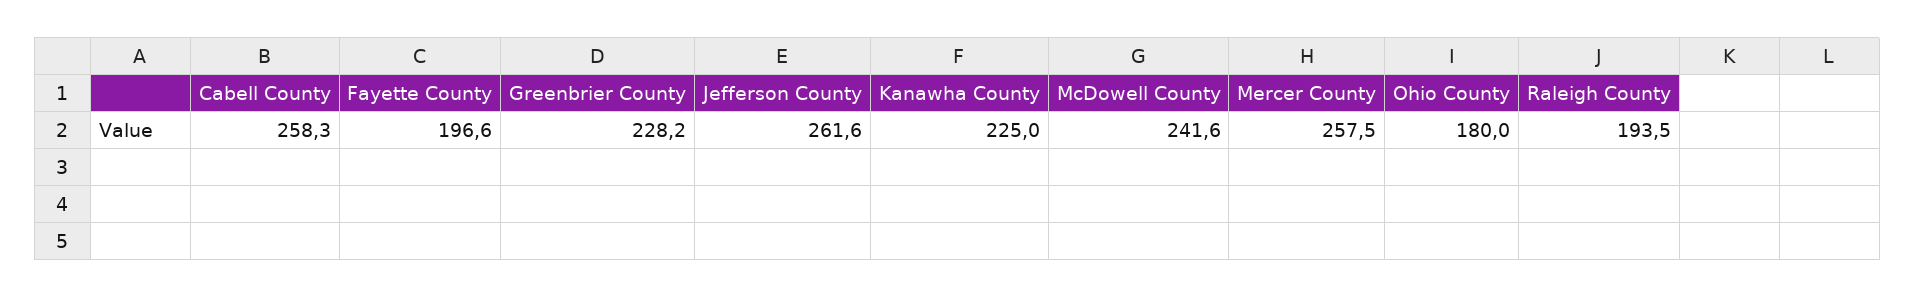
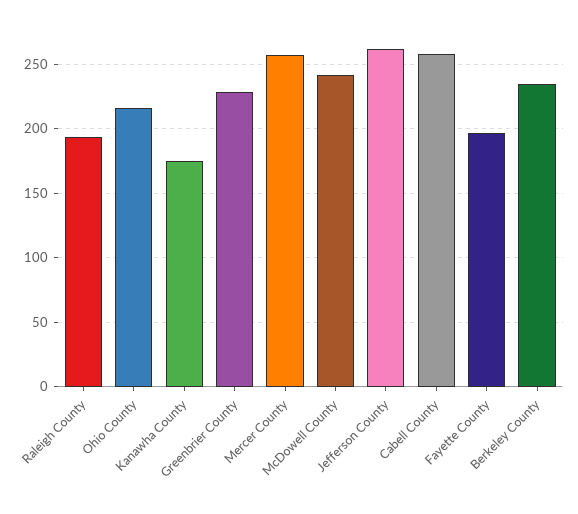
Kanawha County: 225 -> 175
Ohio County: 180 -> 215
Berkeley County: none -> 235

